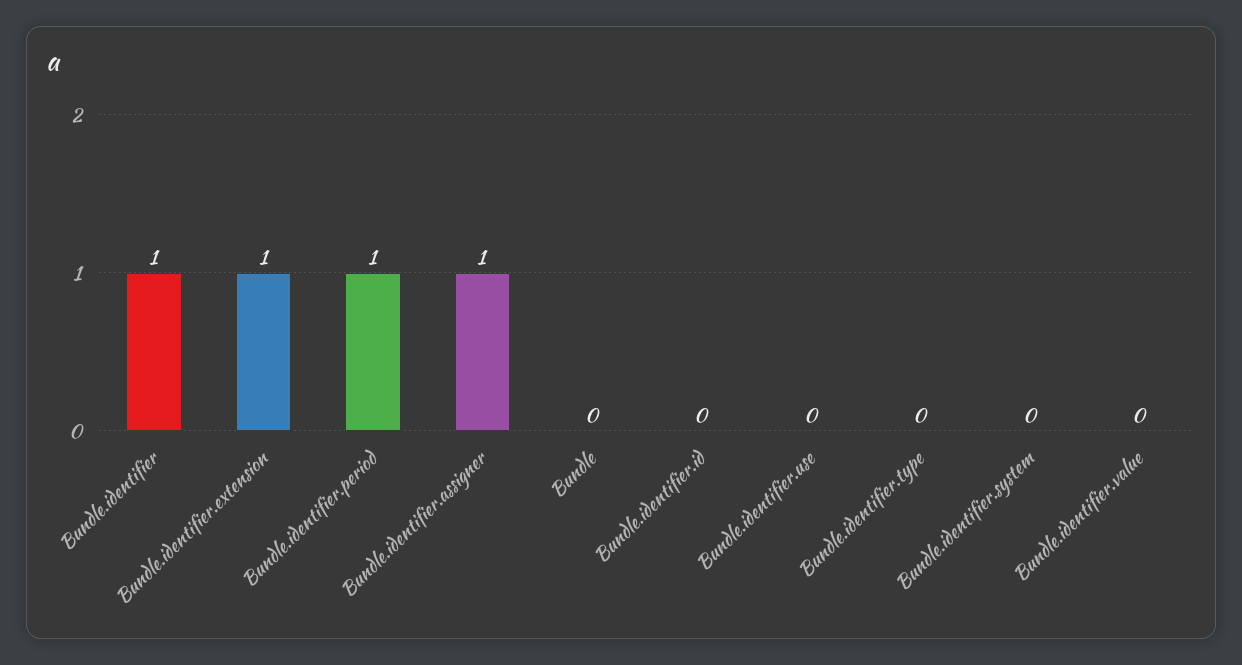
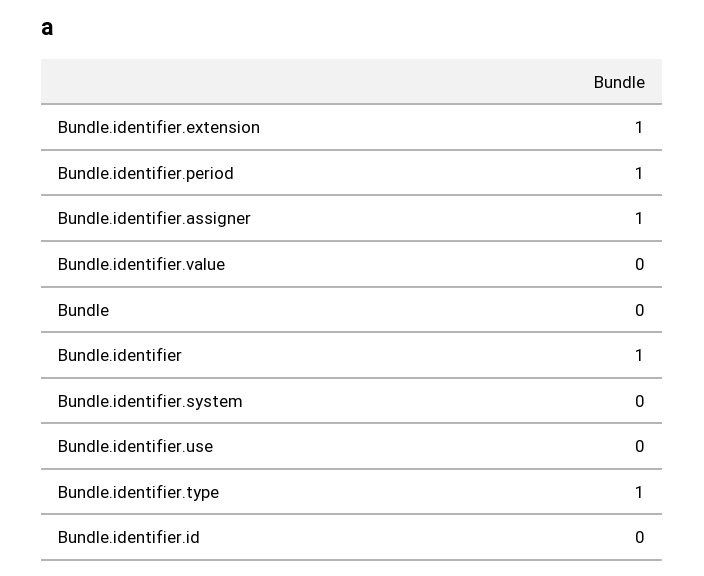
Bundle.identifier.type: 0 -> 1

